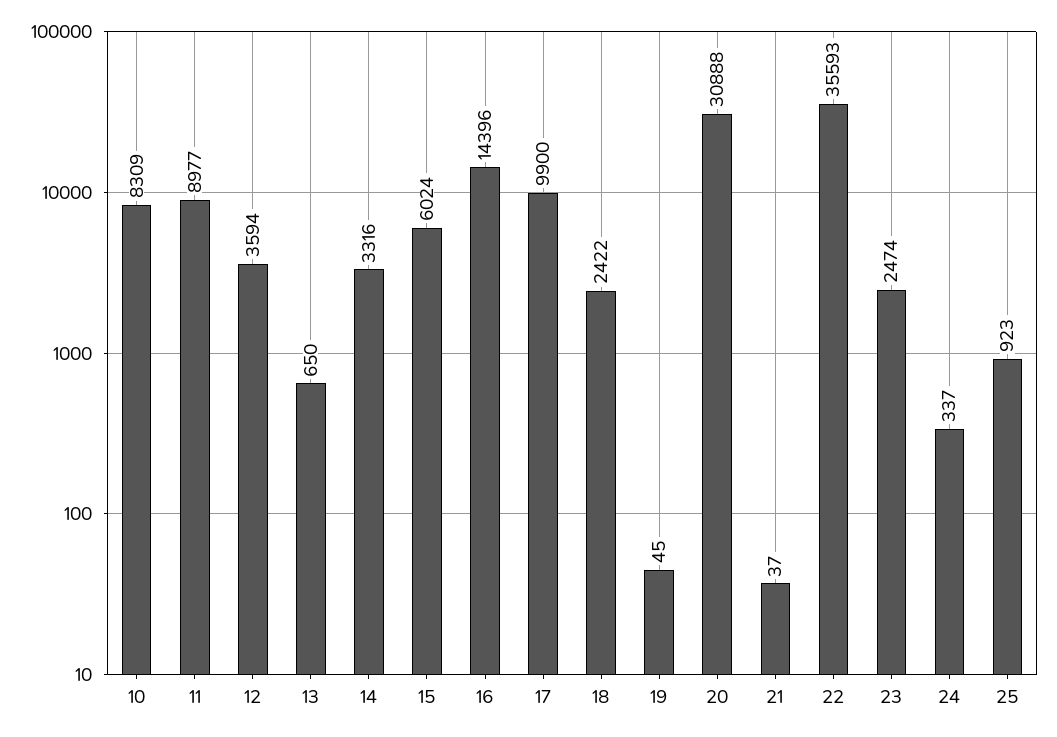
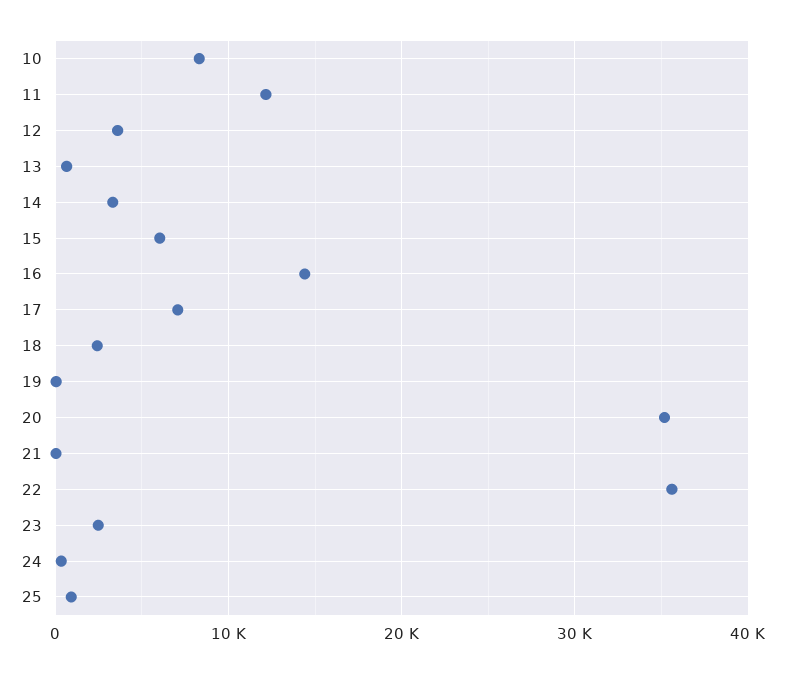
11: 8977 -> 12000
17: 9900 -> 7000
20: 30888 -> 35000

